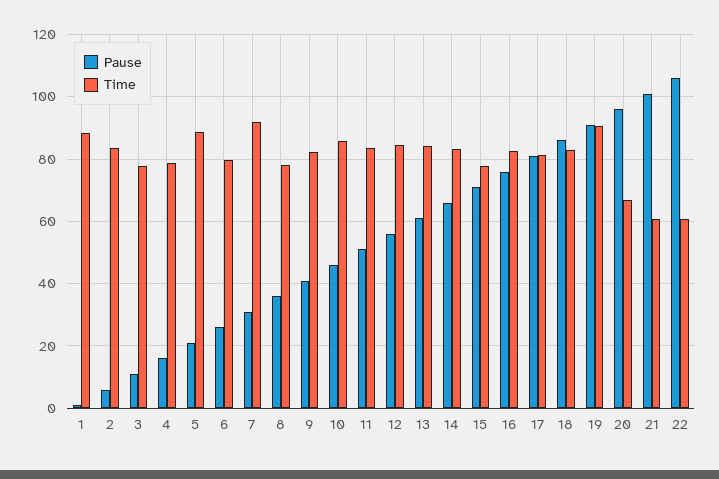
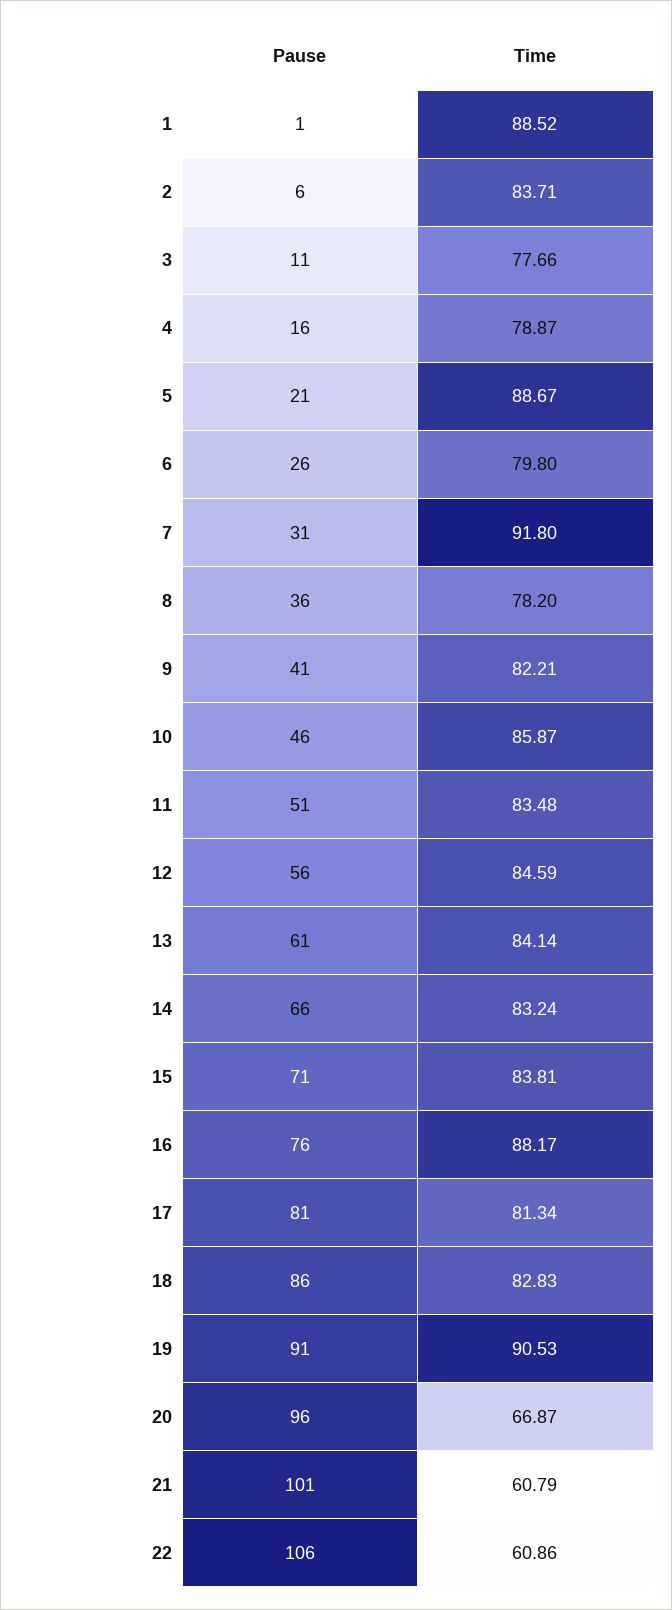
Time, 15: 78 -> 83.81
Time, 16: 82 -> 88.17

